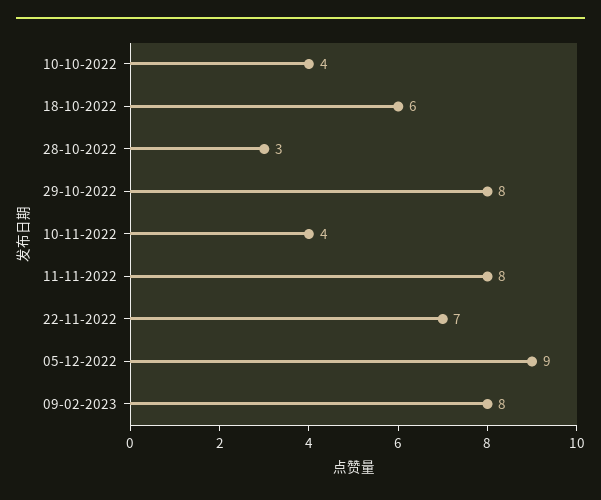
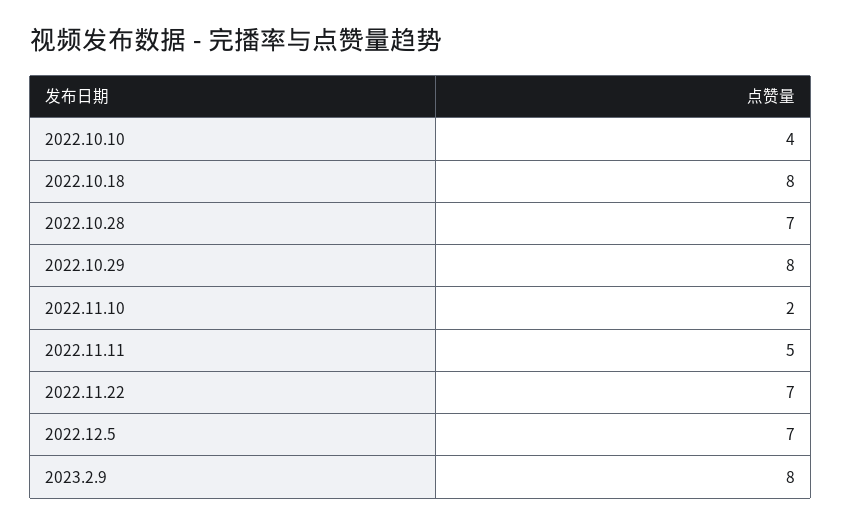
18-10-2022: 6 -> 8
28-10-2022: 3 -> 7
10-11-2022: 4 -> 2
11-11-2022: 8 -> 5
05-12-2022: 9 -> 7

